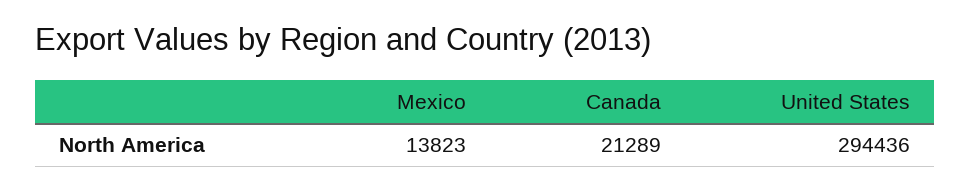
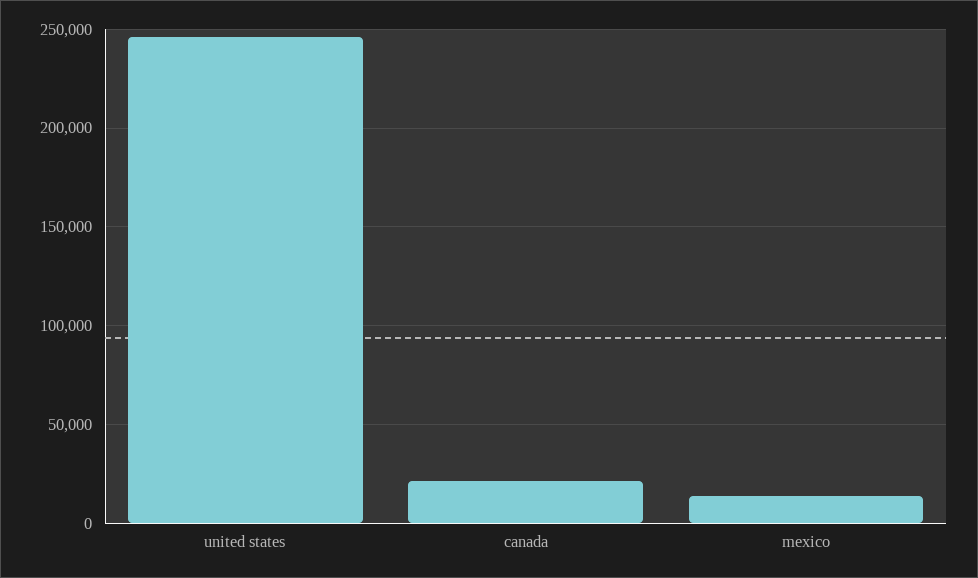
United States: 294436 -> 245000

